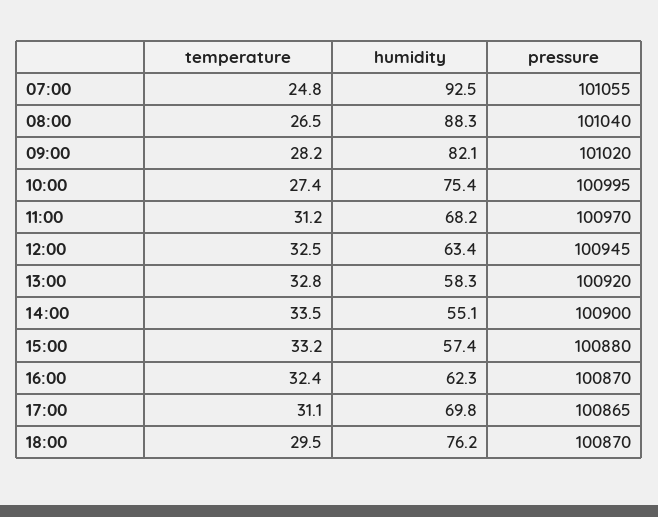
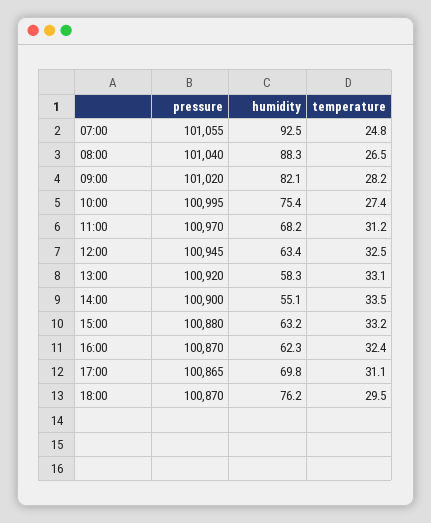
temperature, 13:00: 32.8 -> 33.1
humidity, 15:00: 57.4 -> 63.2

